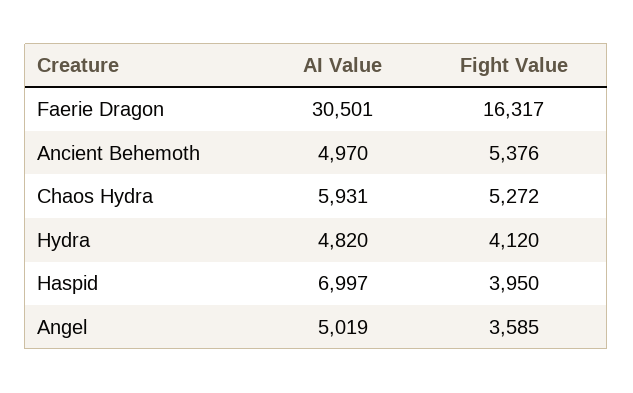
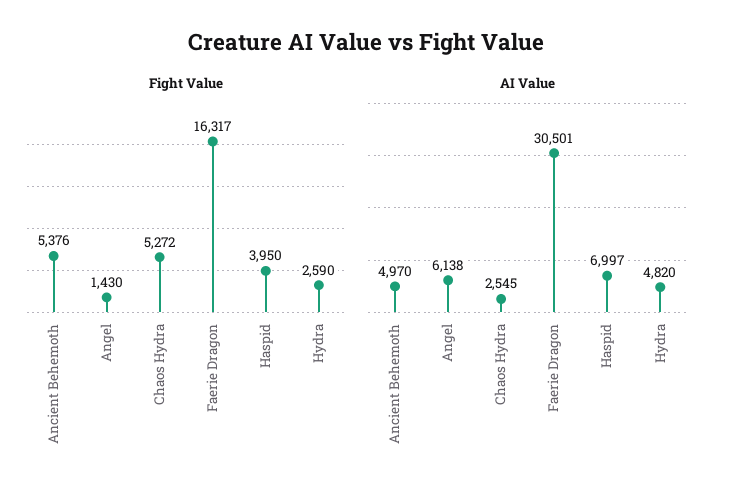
AI Value, Chaos Hydra: 5931 -> 2545
Fight Value, Hydra: 4120 -> 2590
AI Value, Angel: 5019 -> 6138
Fight Value, Angel: 3585 -> 1430

